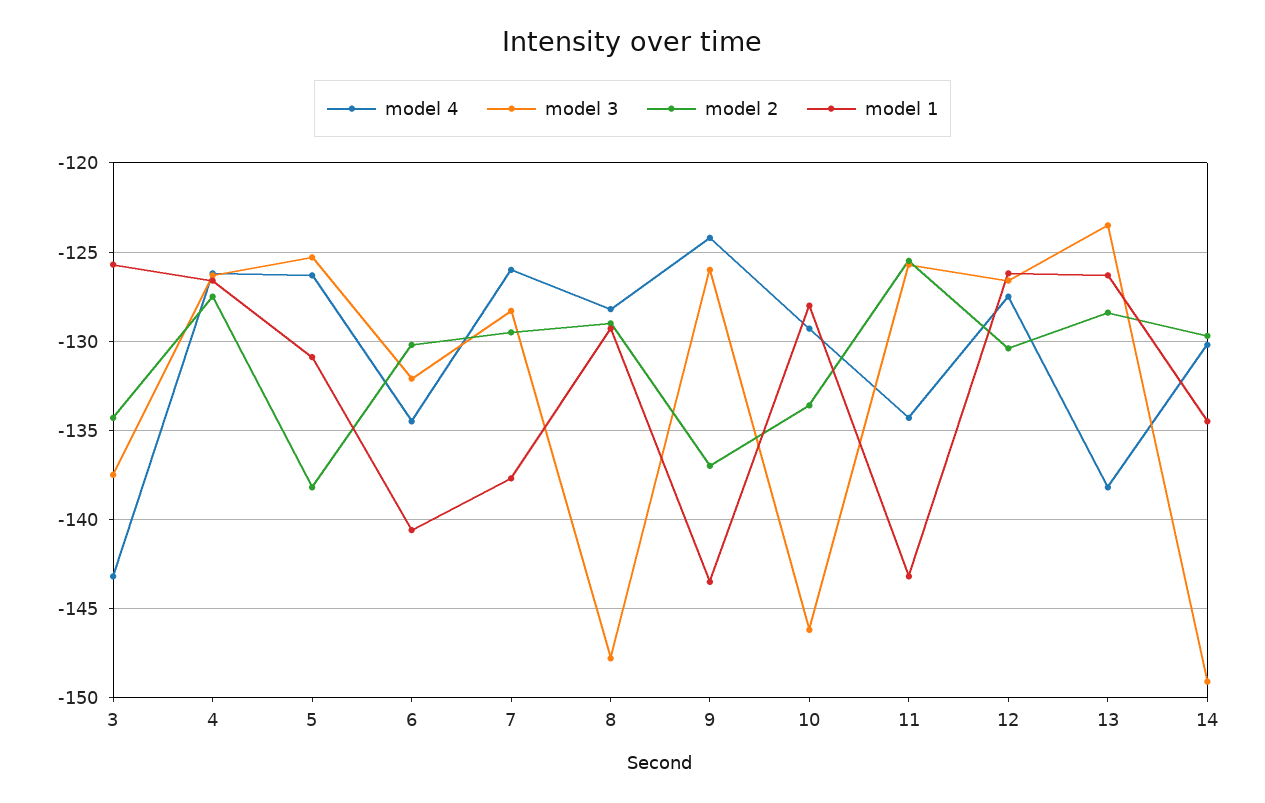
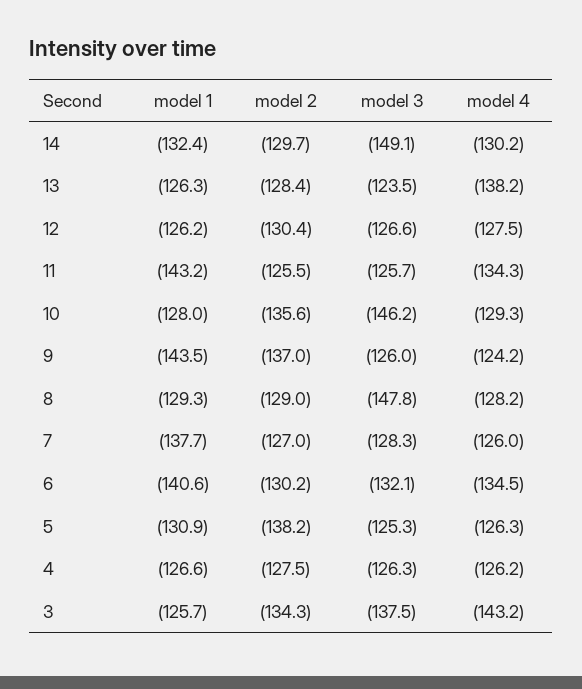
model 2, 7: -129.5 -> -127
model 2, 10: -133.5 -> -135.6
model 1, 14: -134.5 -> -132.4

